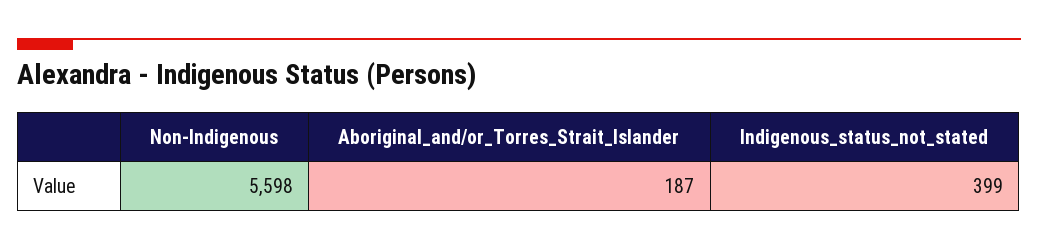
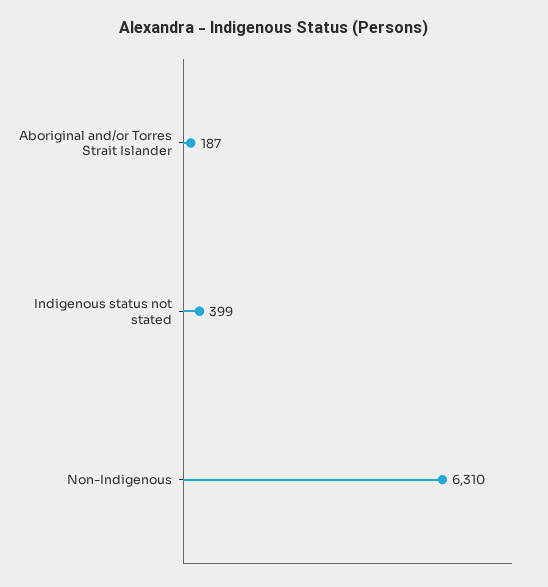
Non-Indigenous: 5598 -> 6310

